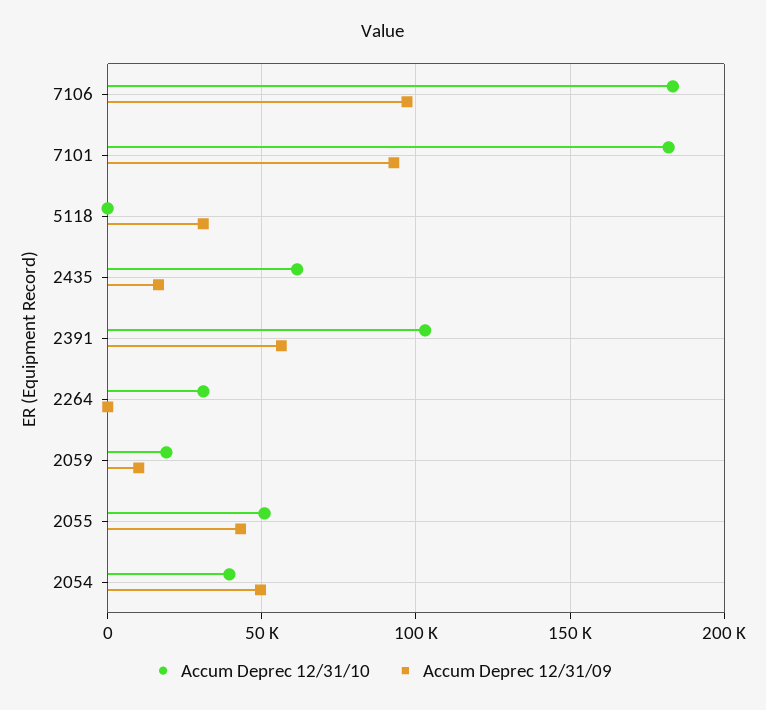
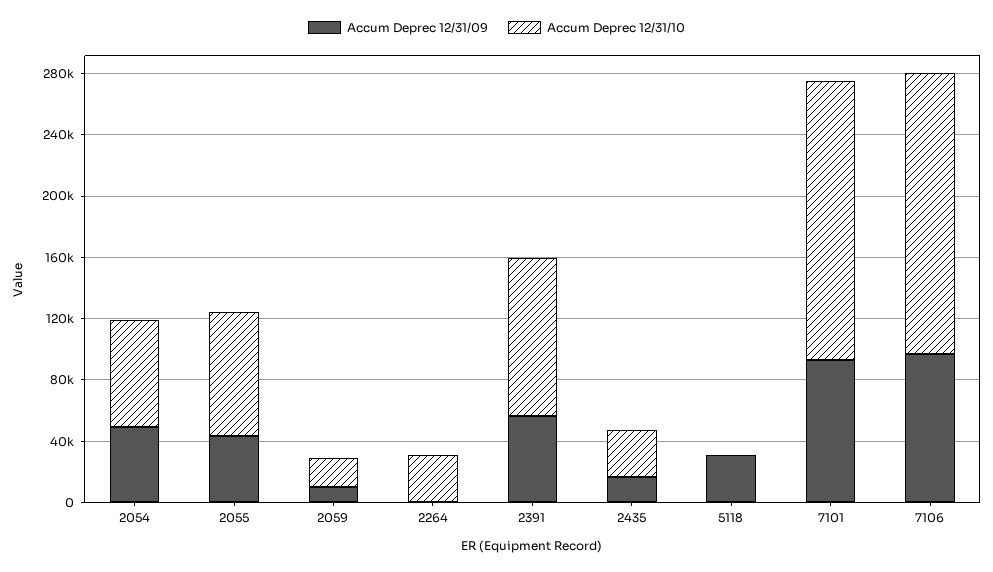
Accum Deprec 12/31/10, 2435: 60000 -> 30000
Accum Deprec 12/31/10, 2055: 50000 -> 80000
Accum Deprec 12/31/10, 2054: 40000 -> 70000

